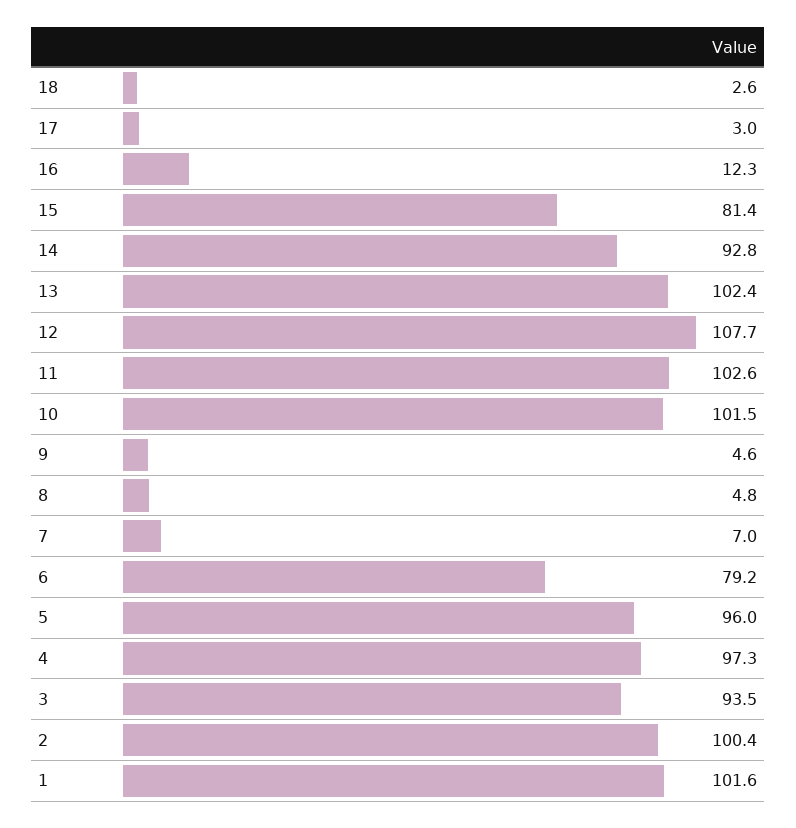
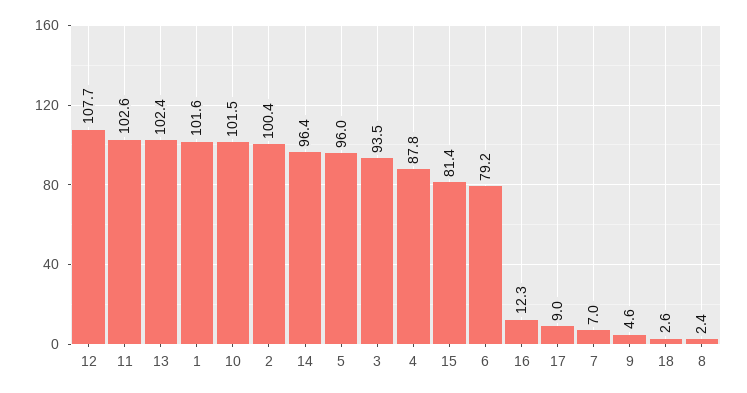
17: 3 -> 9
14: 92.8 -> 96.4
8: 4.8 -> 2.4
4: 97.3 -> 87.8

